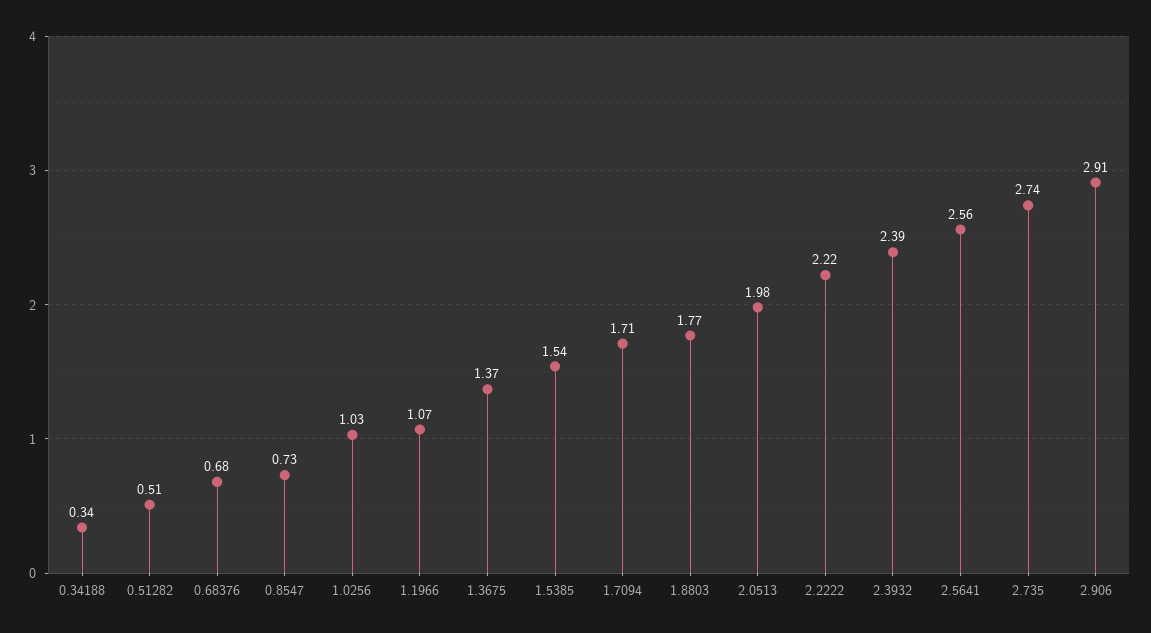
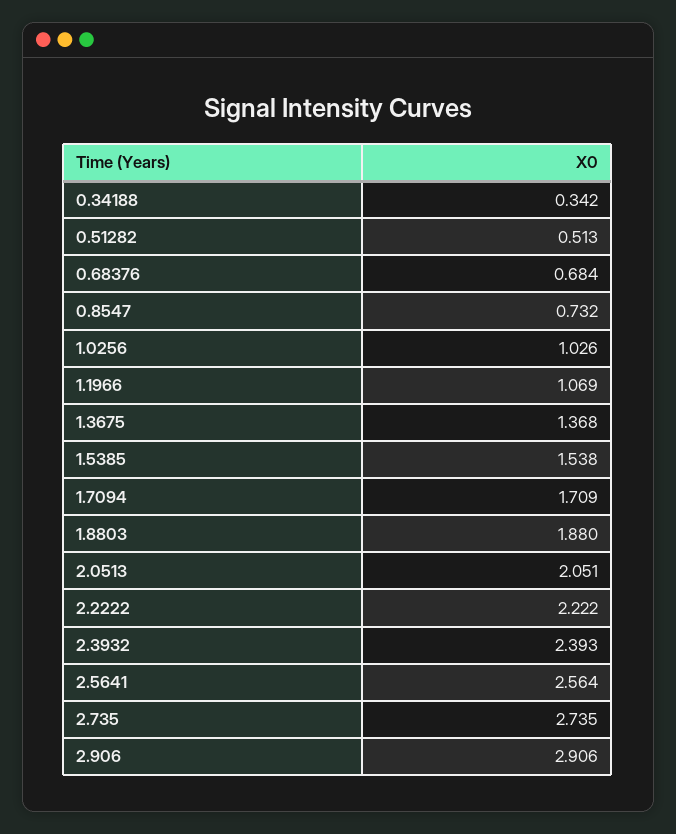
1.8803: 1.77 -> 1.88
2.0513: 1.98 -> 2.051

